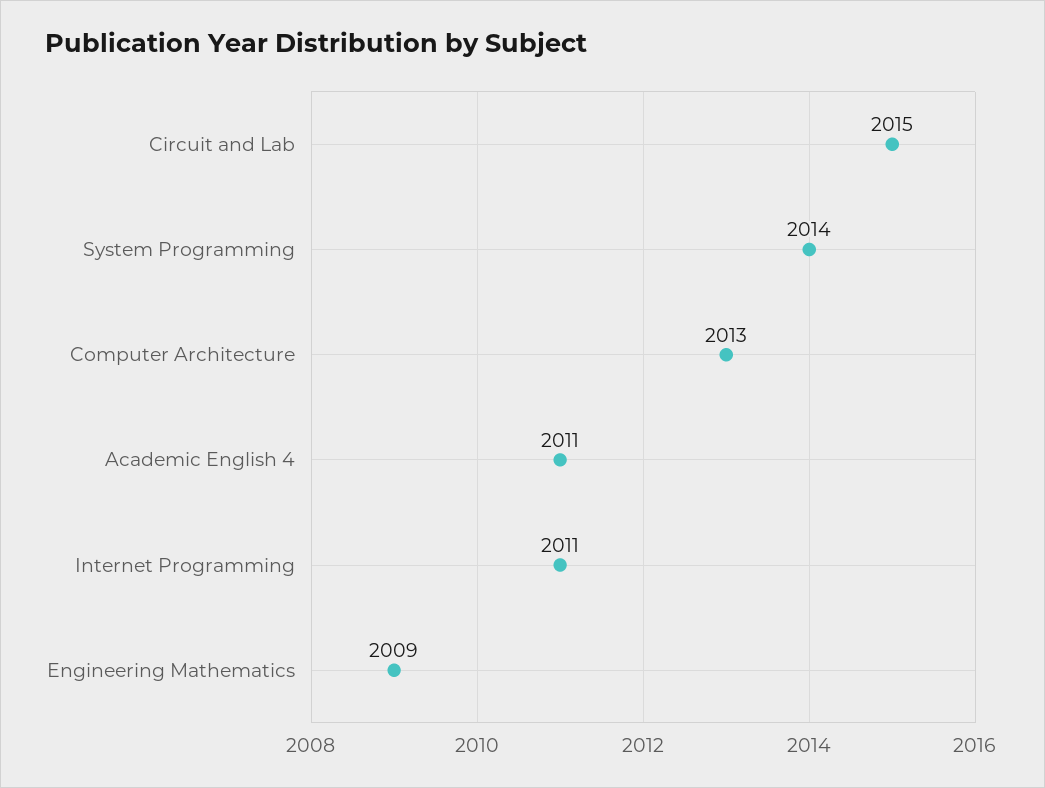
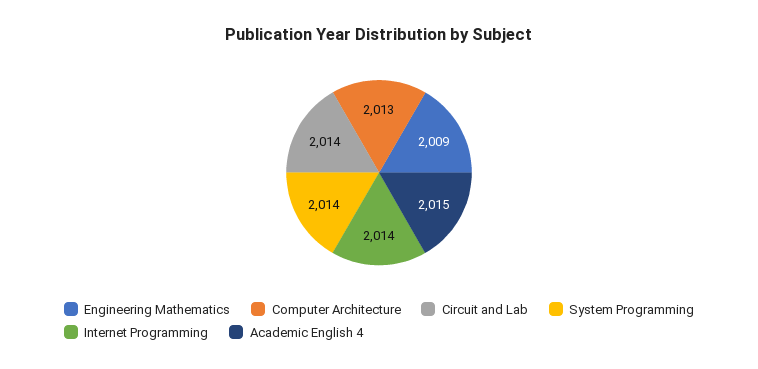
Circuit and Lab: 2015 -> 2014
Academic English 4: 2011 -> 2015
Internet Programming: 2011 -> 2014

